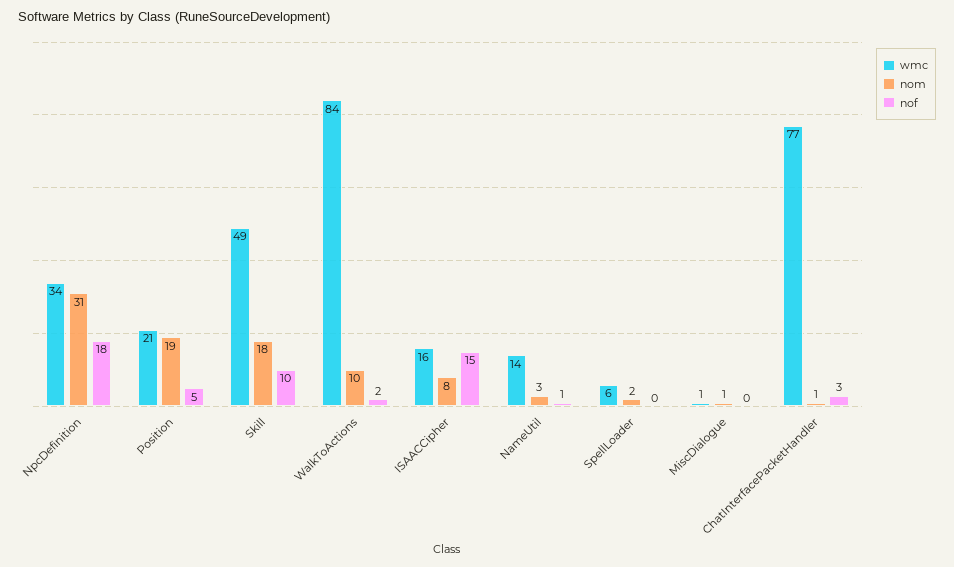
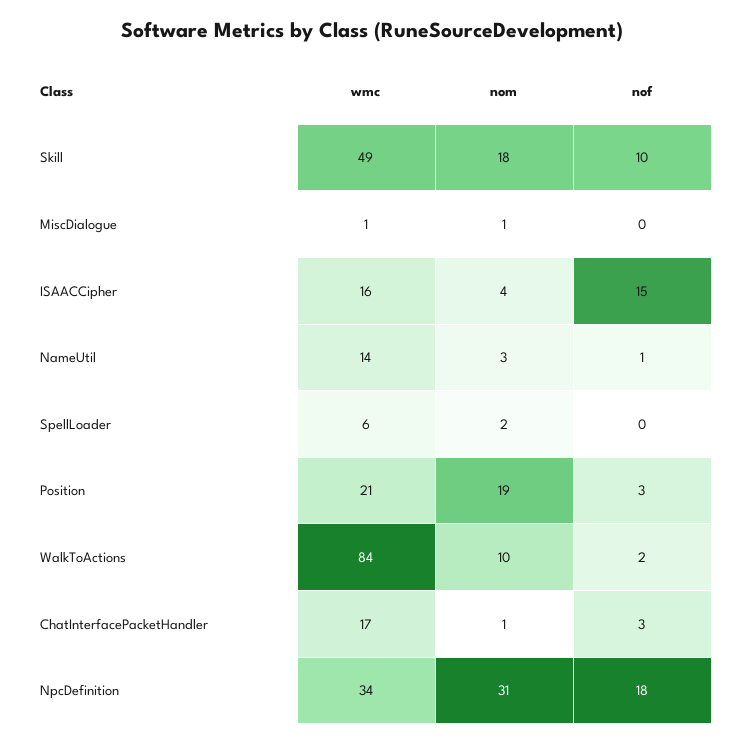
nof, Position: 5 -> 3
nom, ISAACCipher: 8 -> 4
wmc, ChatInterfacePacketHandler: 77 -> 17

